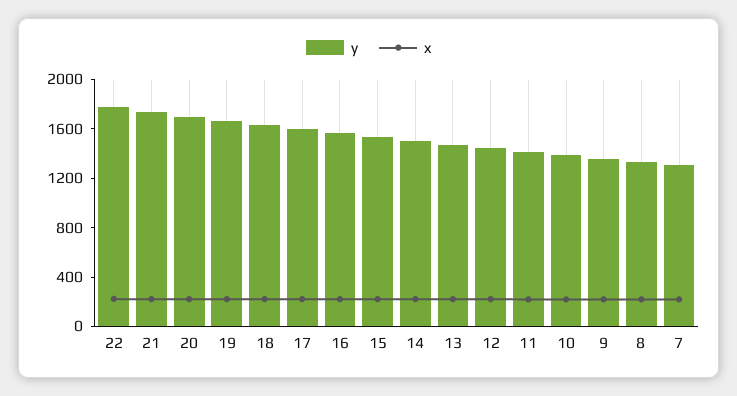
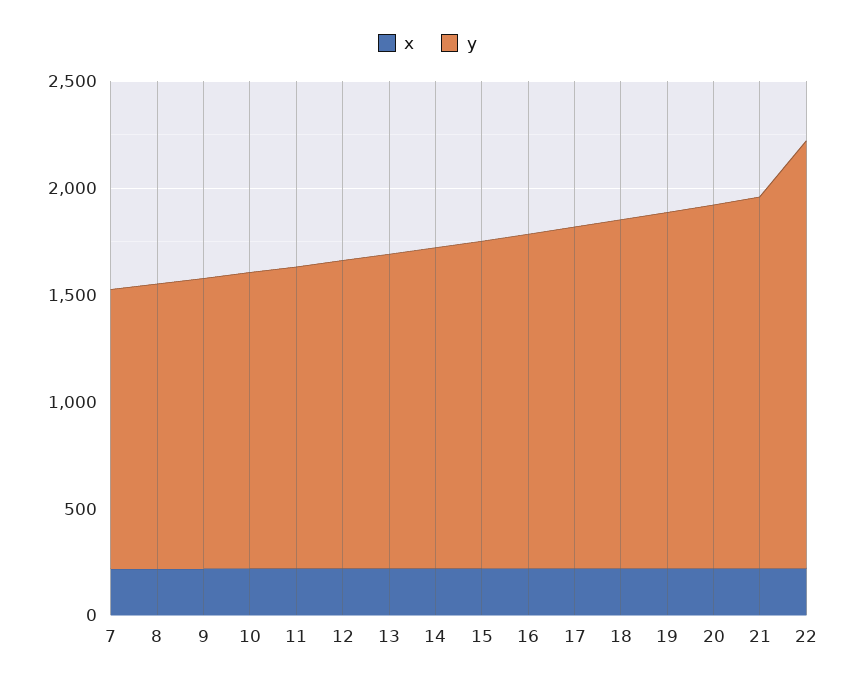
y, 22: 1800 -> 2000

